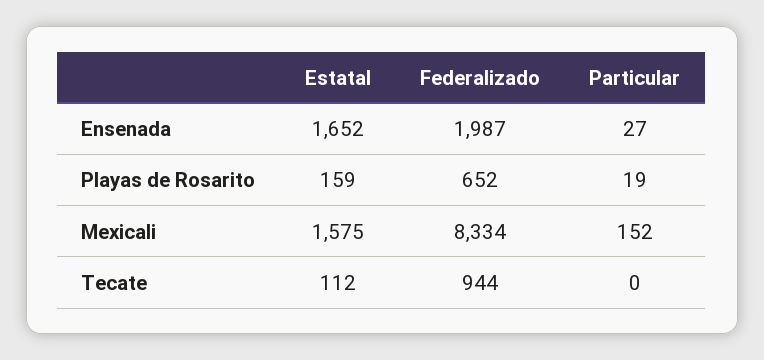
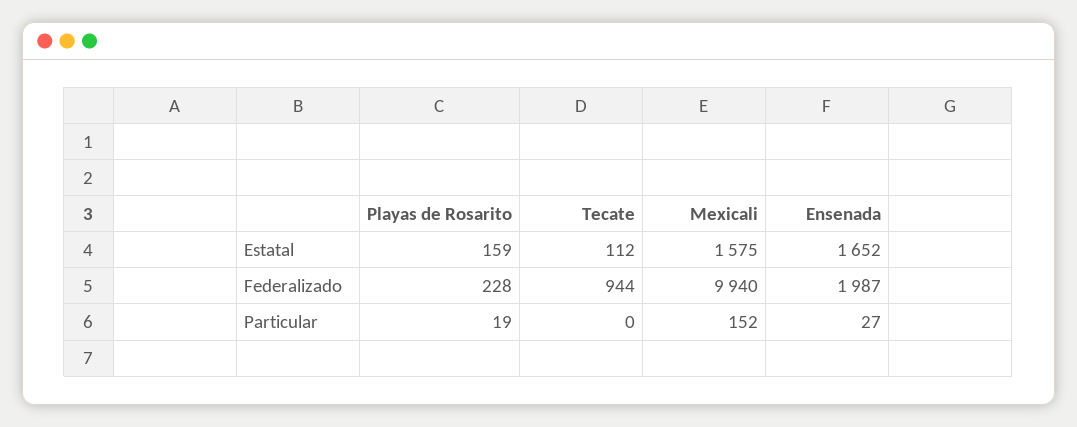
Federalizado, Playas de Rosarito: 652 -> 228
Federalizado, Mexicali: 8334 -> 9940

